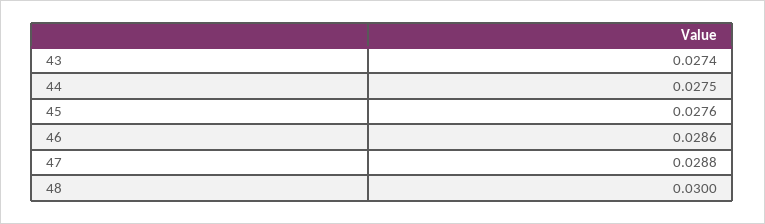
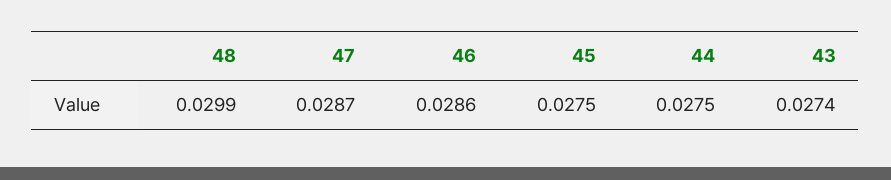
45: 0.0276 -> 0.0275
47: 0.0288 -> 0.0287
48: 0.03 -> 0.0299

